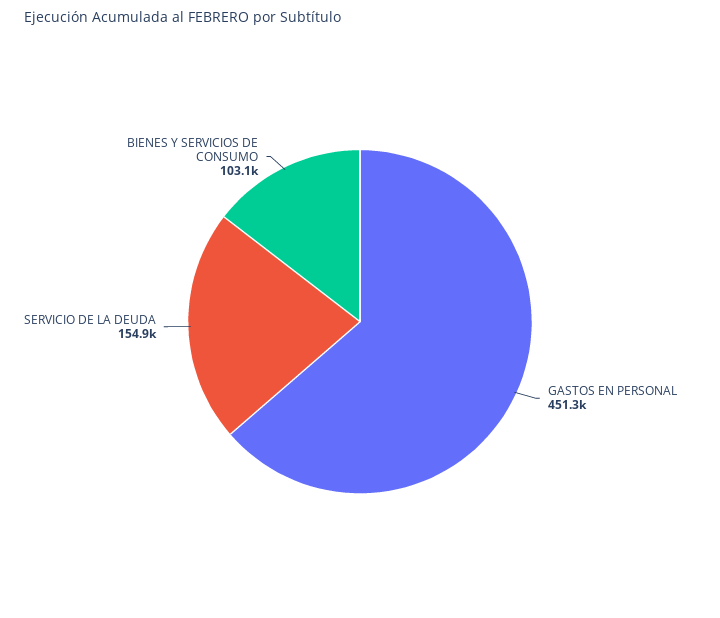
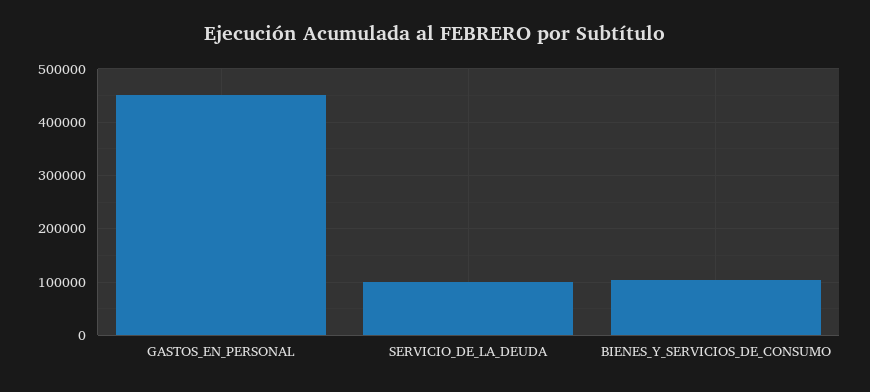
SERVICIO DE LA DEUDA: 154900 -> 100000

